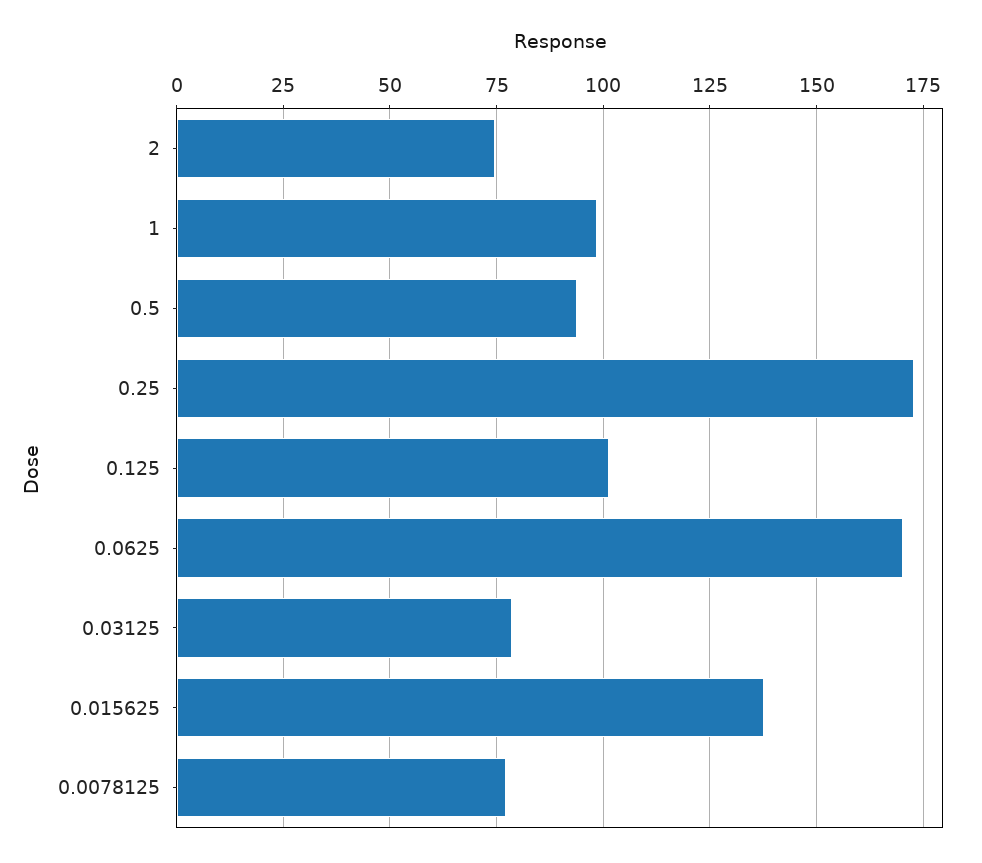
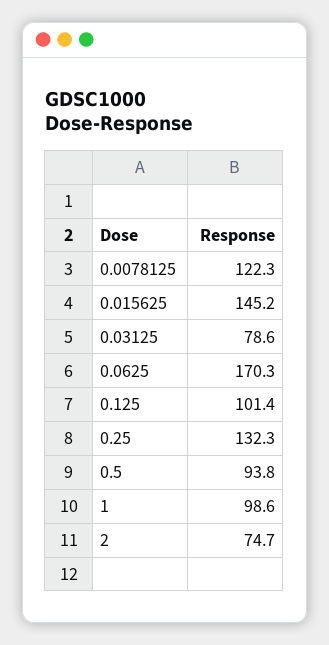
0.25: 172.5 -> 132.3
0.015625: 137.5 -> 145.2
0.0078125: 77.5 -> 122.3

